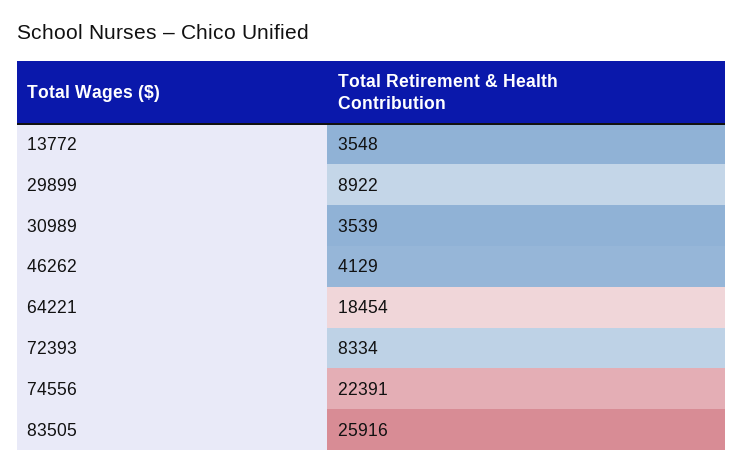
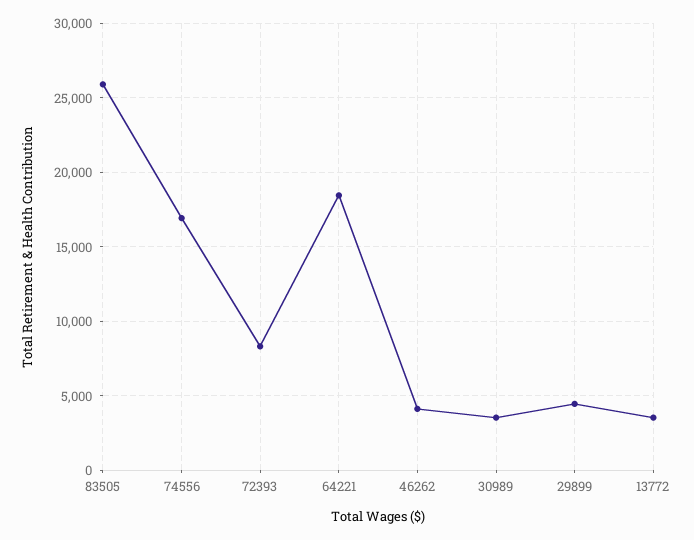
29899: 8922 -> 4500
74556: 22391 -> 17000

